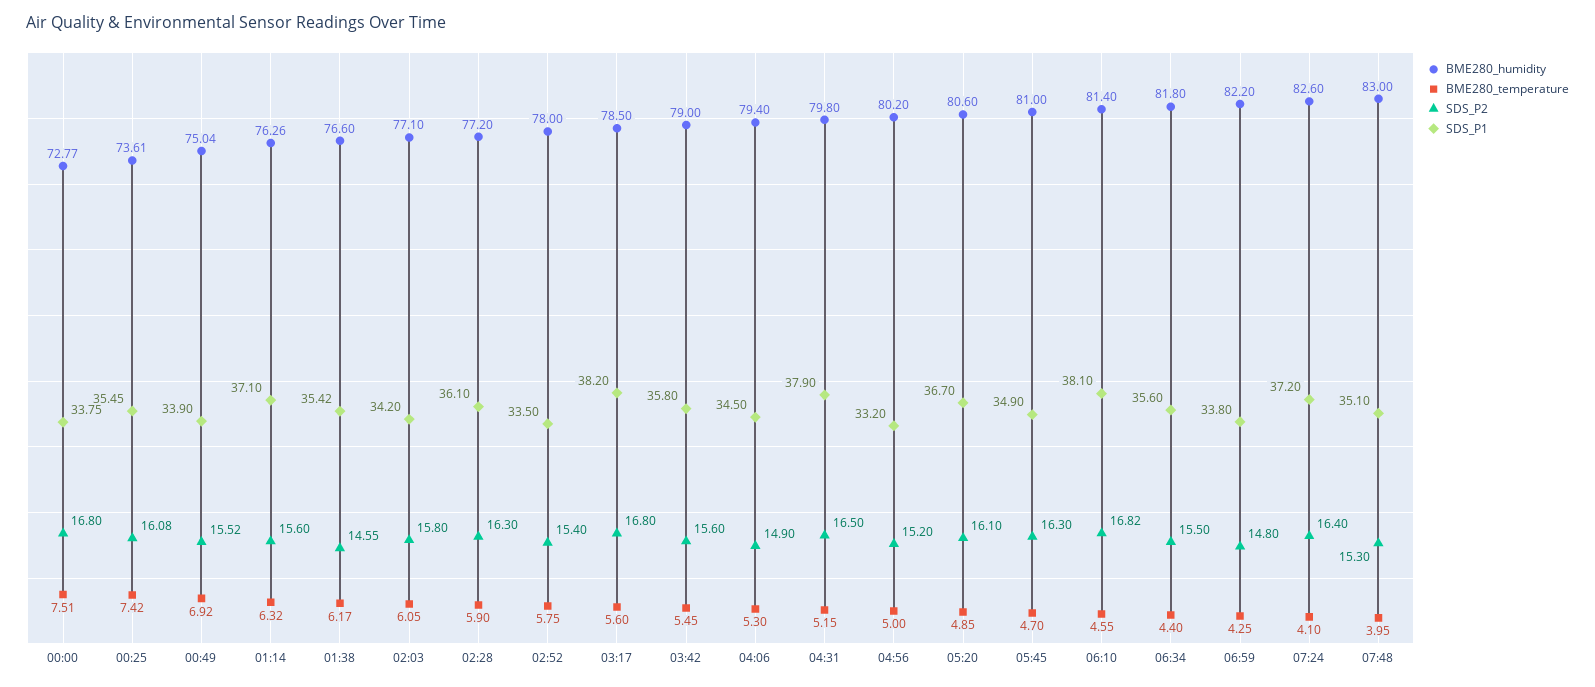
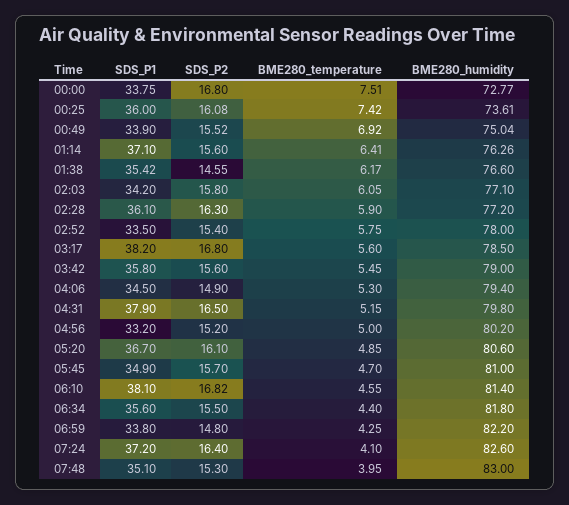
SDS_P1, 00:25: 35.45 -> 36
BME280_temperature, 01:14: 6.32 -> 6.41
SDS_P2, 05:45: 16.3 -> 15.7

